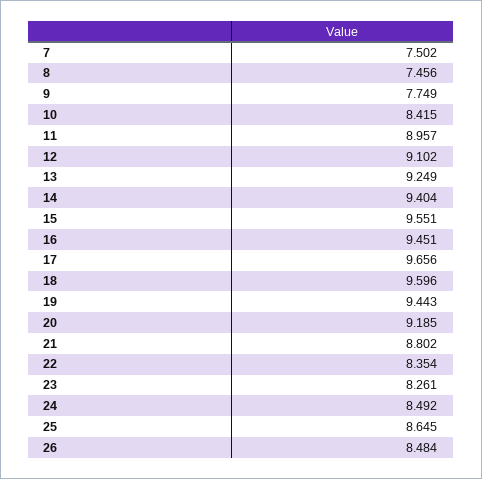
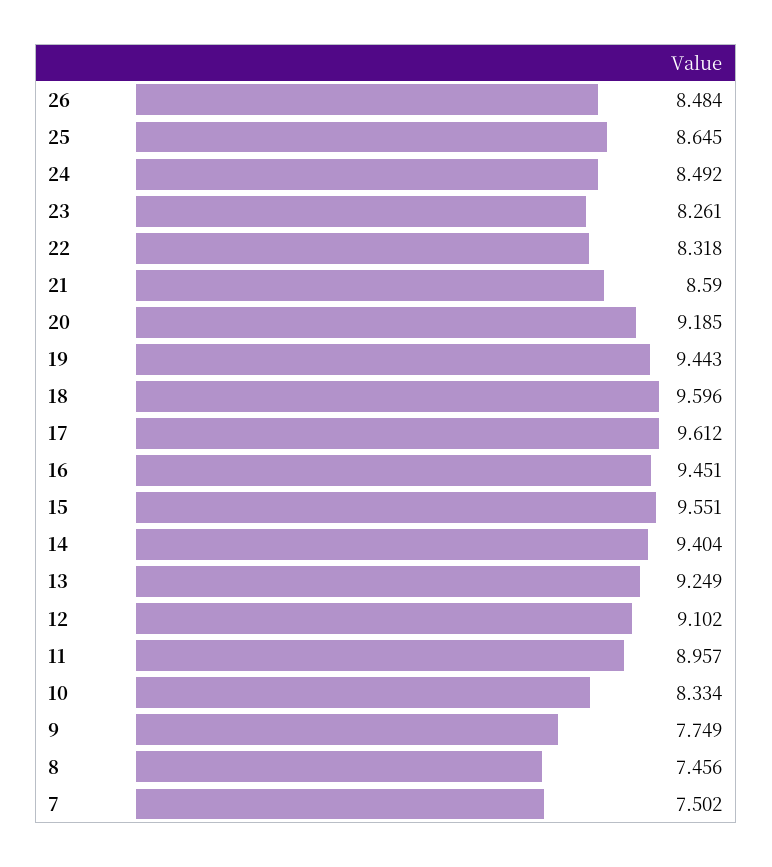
10: 8.415 -> 8.334
17: 9.656 -> 9.612
21: 8.802 -> 8.59
22: 8.354 -> 8.318

